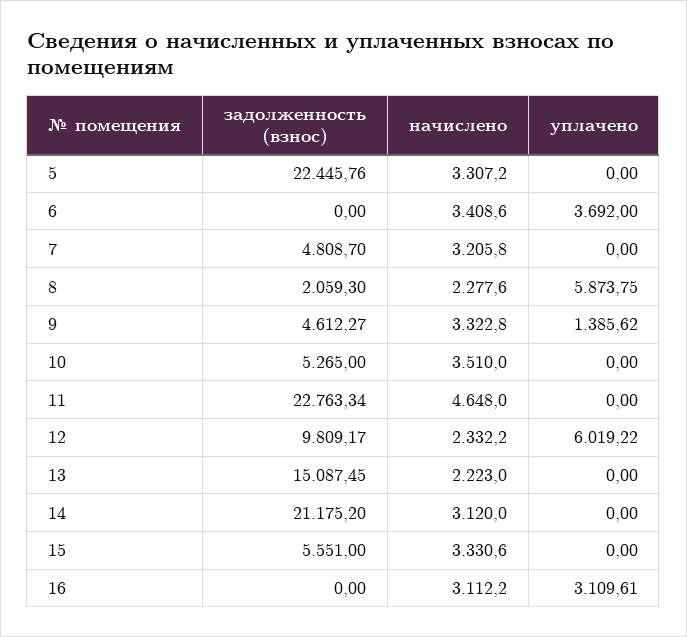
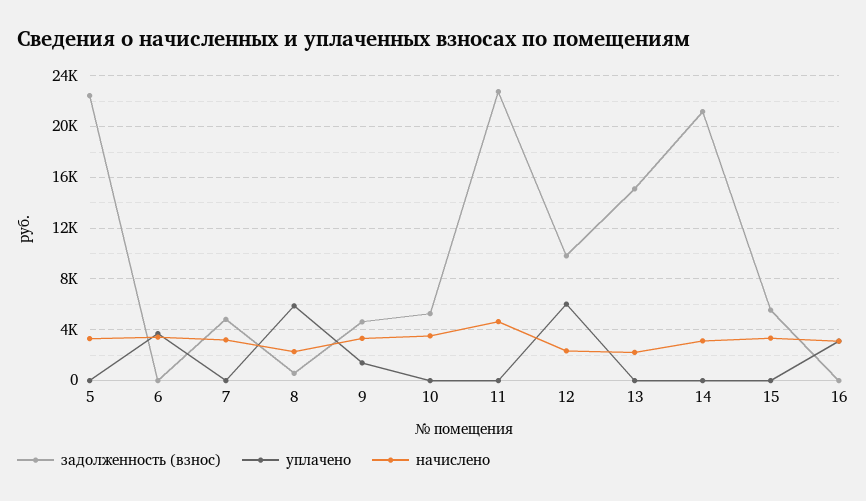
задолженность (взнос), 8: 2059.3 -> 500

